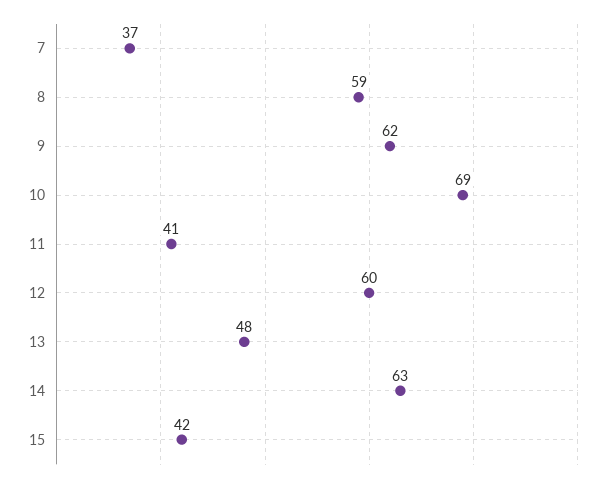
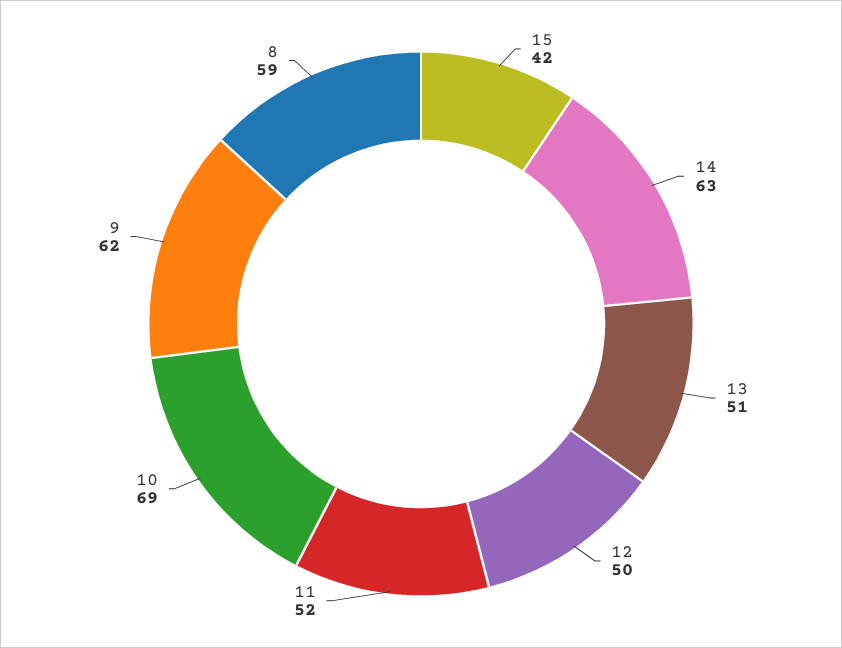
7: 37 -> none
11: 41 -> 52
12: 60 -> 50
13: 48 -> 51

